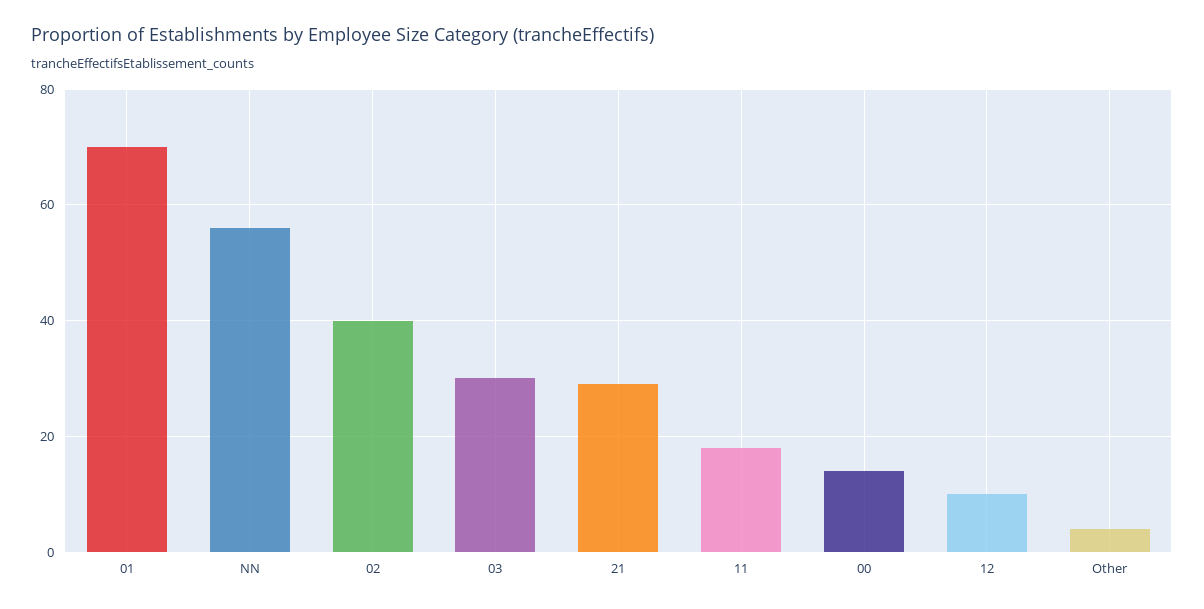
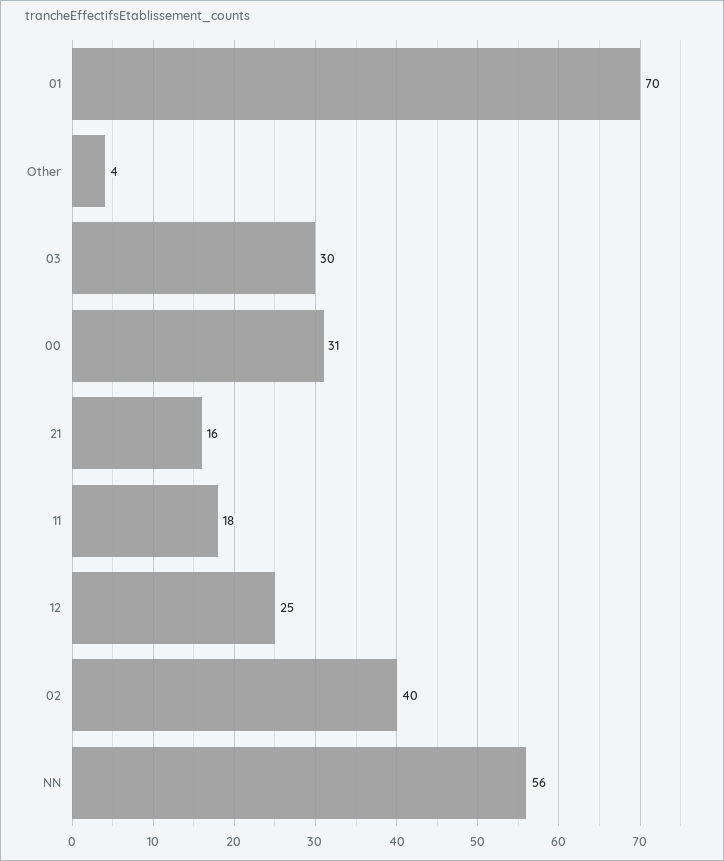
21: 30 -> 16
00: 15 -> 31
12: 10 -> 25

